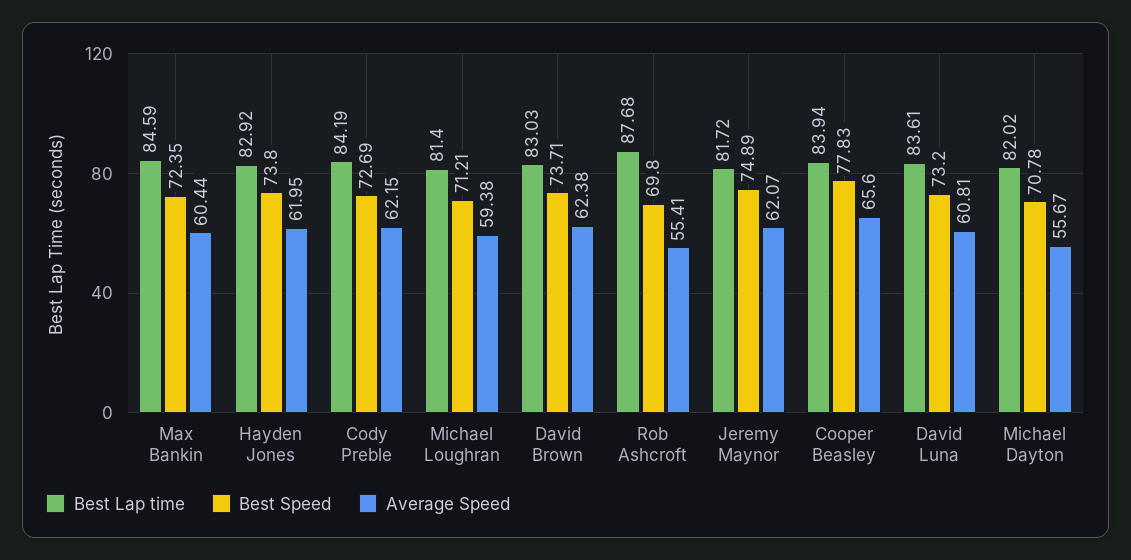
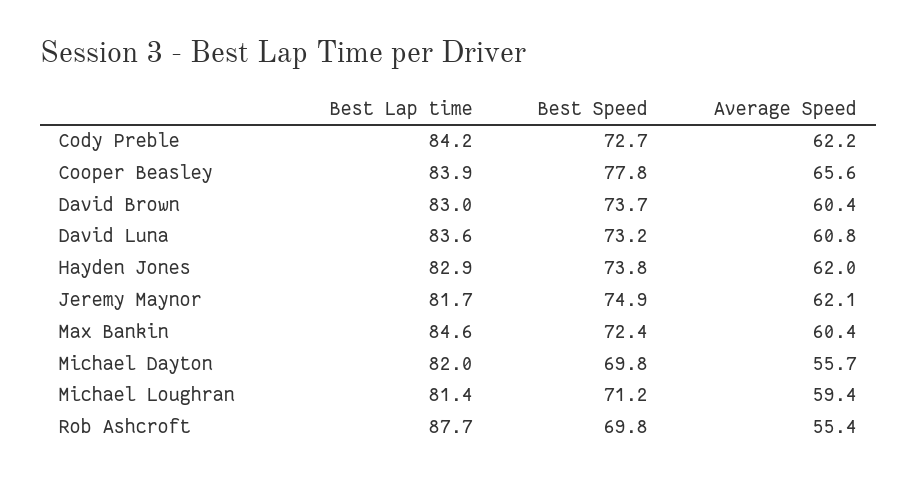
Average Speed, David Brown: 62.38 -> 60.4
Best Speed, Michael Dayton: 70.78 -> 69.8

